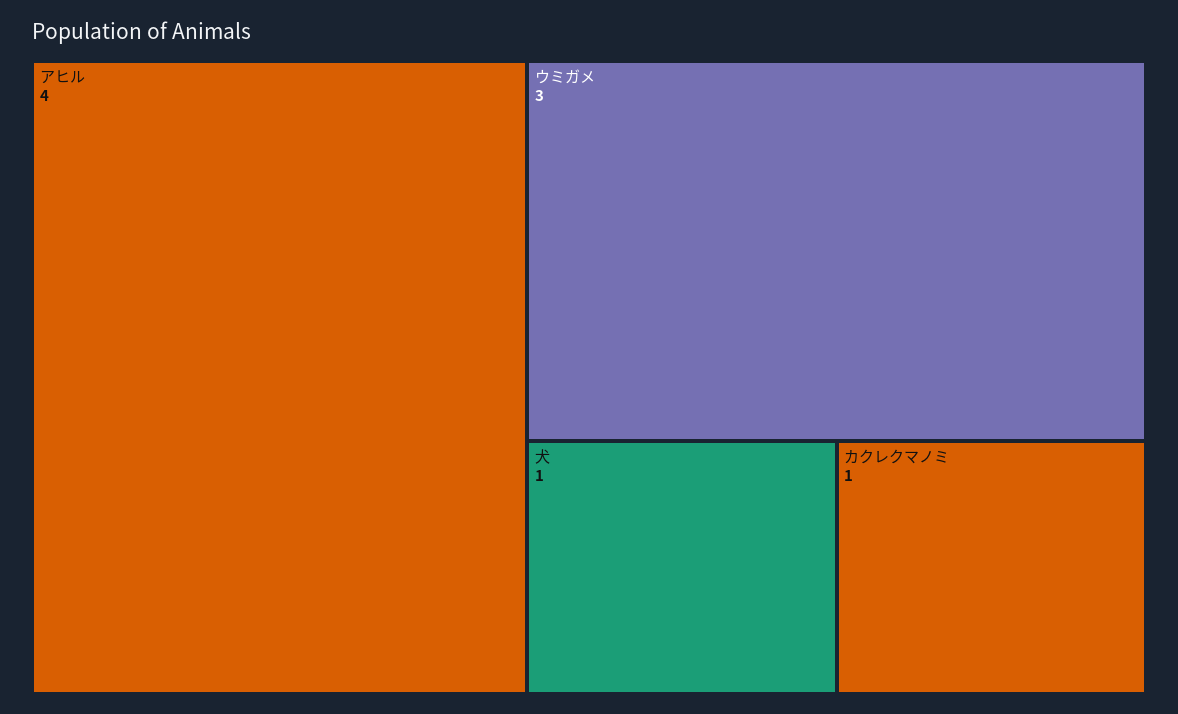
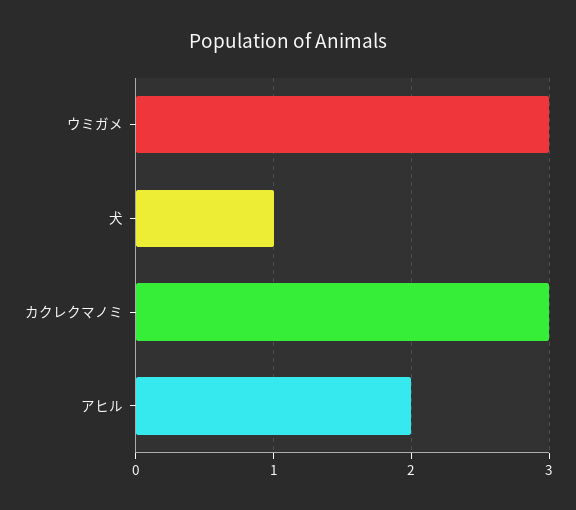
アヒル: 4 -> 2
カクレクマノミ: 1 -> 3

